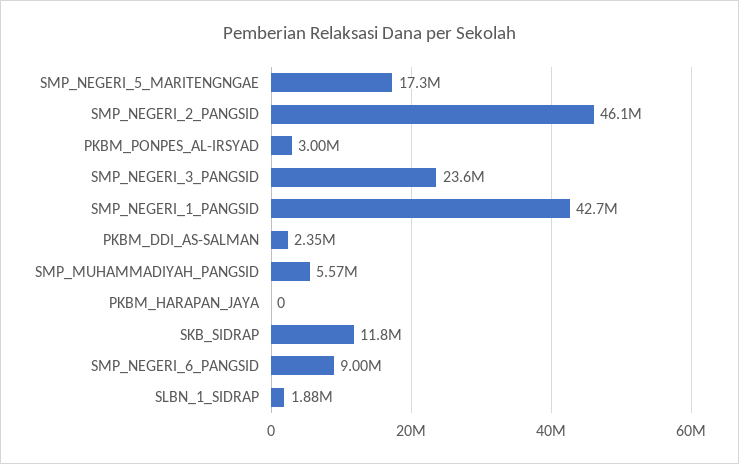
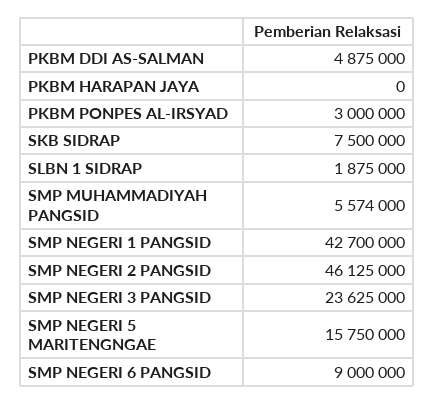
SMP_NEGERI_5_MARITENGNGAE: 17300000 -> 15750000
PKBM_DDI_AS-SALMAN: 2350000 -> 4875000
SKB_SIDRAP: 11800000 -> 7500000

